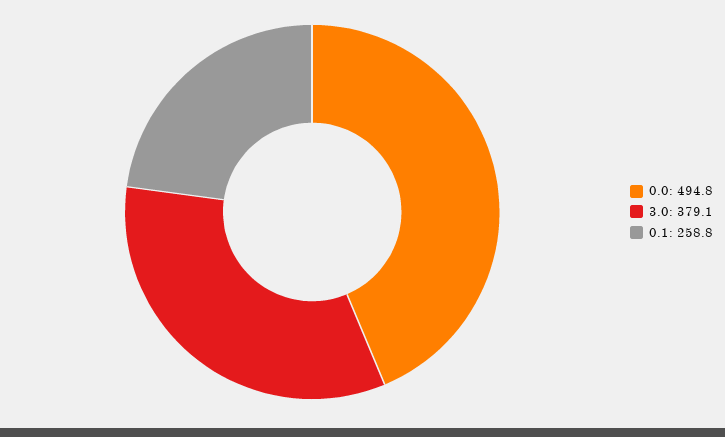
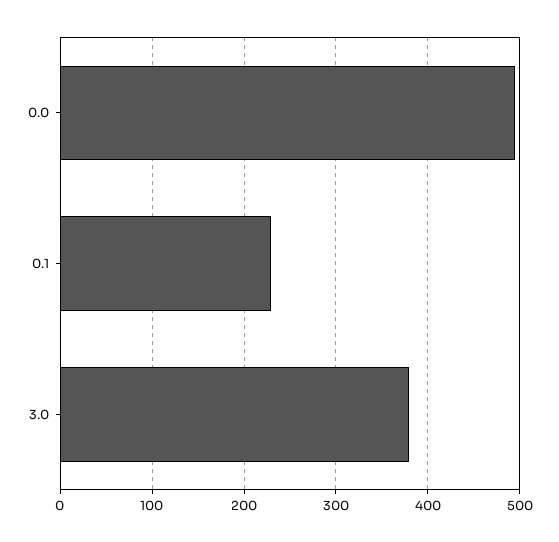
0.1: 258.8 -> 230

